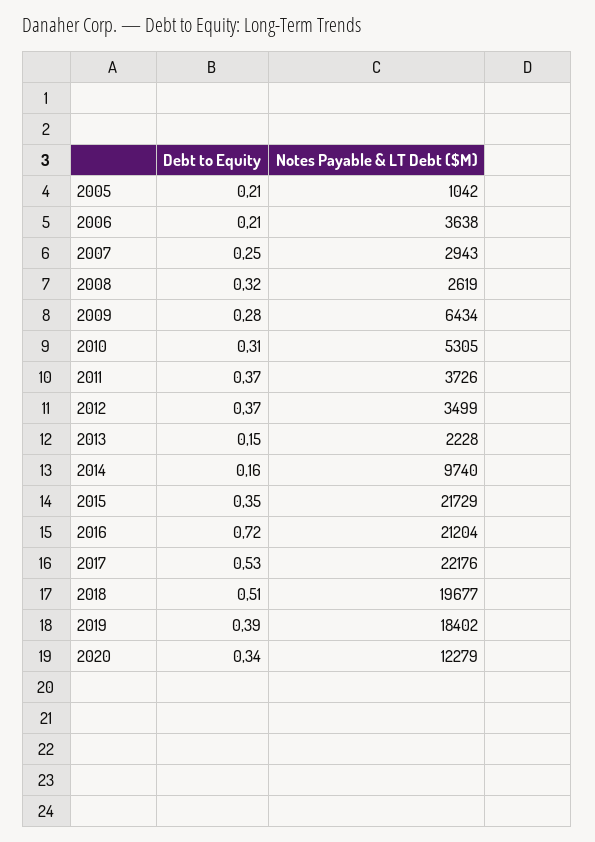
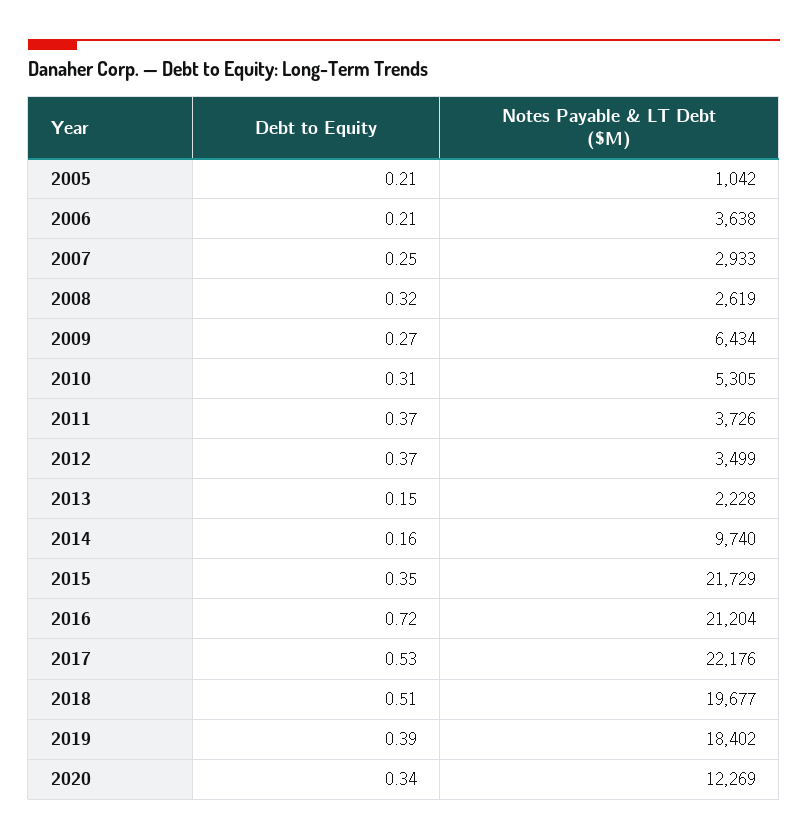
Notes Payable & LT Debt ($M), 2007: 2943 -> 2933
Debt to Equity, 2009: 0.28 -> 0.27
Notes Payable & LT Debt ($M), 2020: 12279 -> 12269

